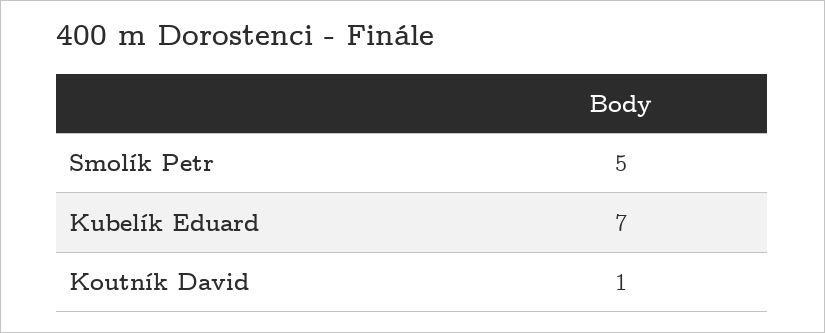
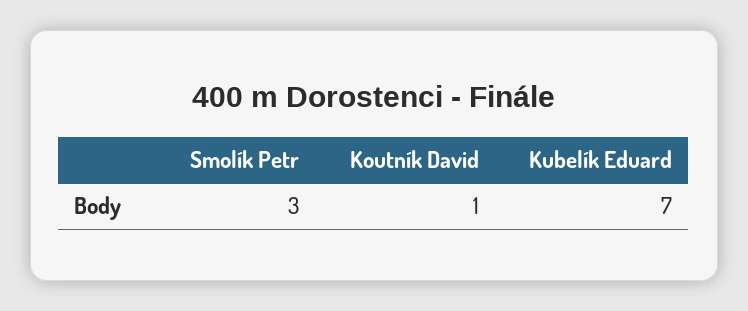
Smolík Petr: 5 -> 3

